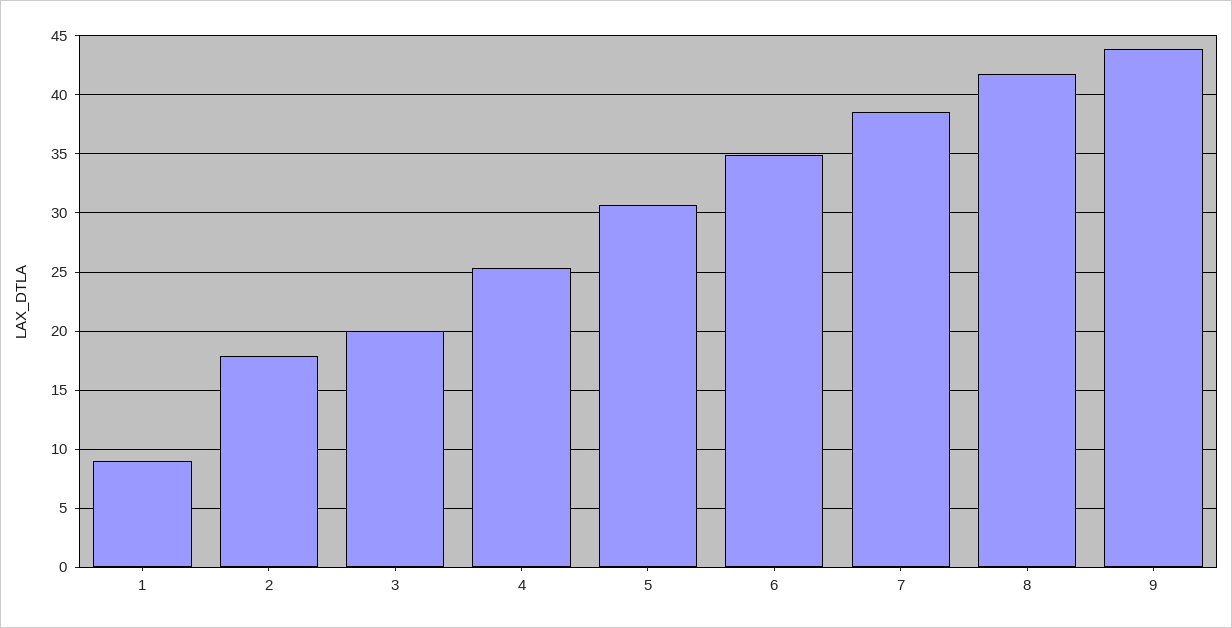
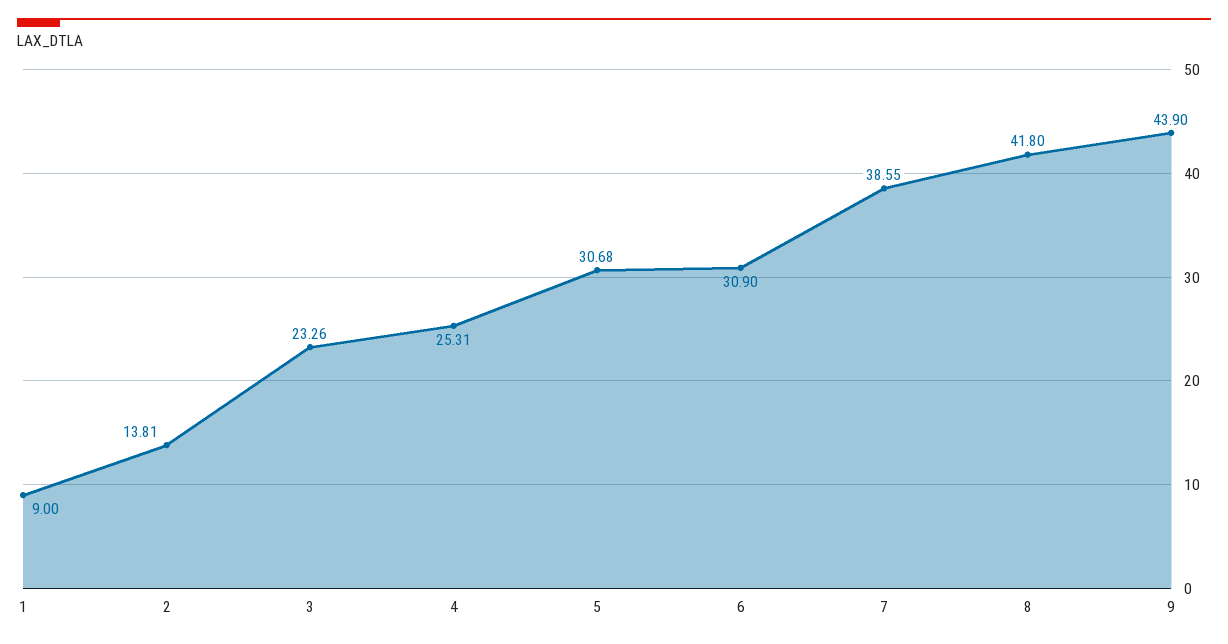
2: 18 -> 13.81
3: 20 -> 23.26
6: 35 -> 30.9

